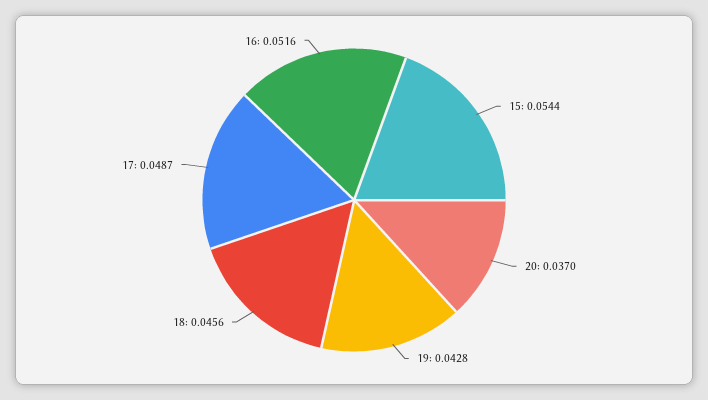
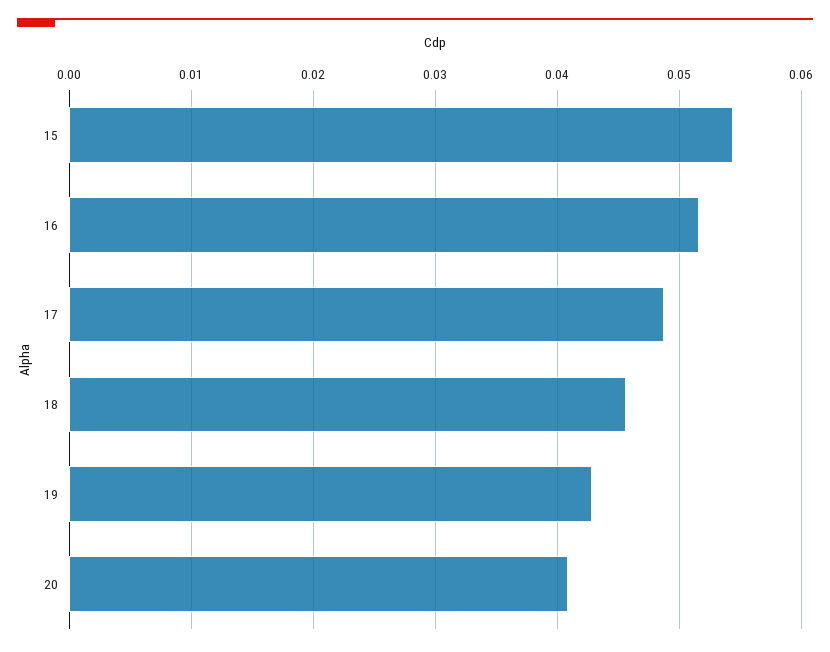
20: 0.037 -> 0.041

